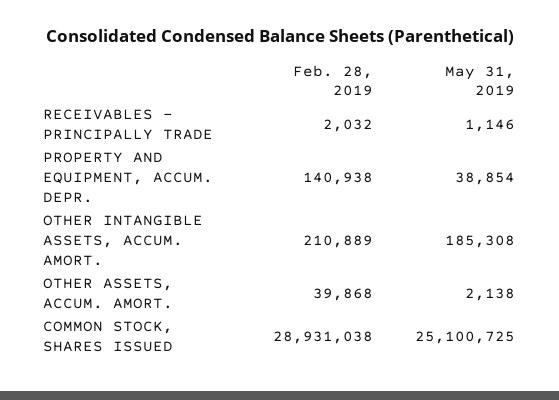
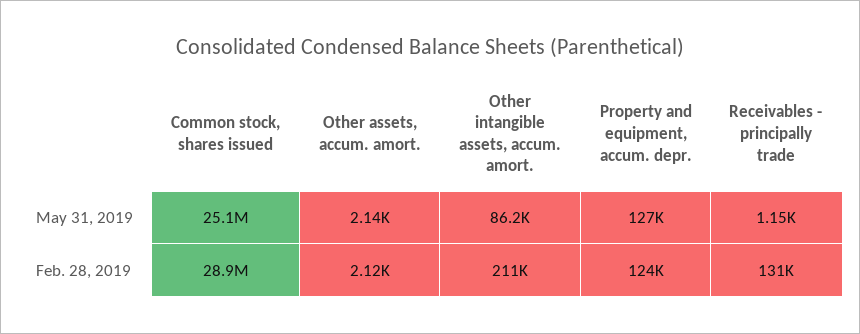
Feb. 28, 2019, RECEIVABLES - PRINCIPALLY TRADE: 2032 -> 131000
Feb. 28, 2019, PROPERTY AND EQUIPMENT, ACCUM. DEPR.: 140938 -> 124000
May 31, 2019, PROPERTY AND EQUIPMENT, ACCUM. DEPR.: 38854 -> 127000
May 31, 2019, OTHER INTANGIBLE ASSETS, ACCUM. AMORT.: 185308 -> 86200
Feb. 28, 2019, OTHER ASSETS, ACCUM. AMORT.: 39868 -> 2120

